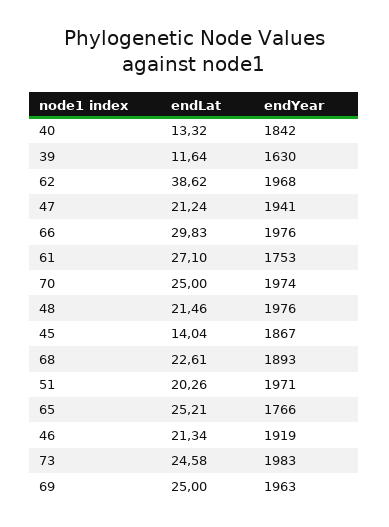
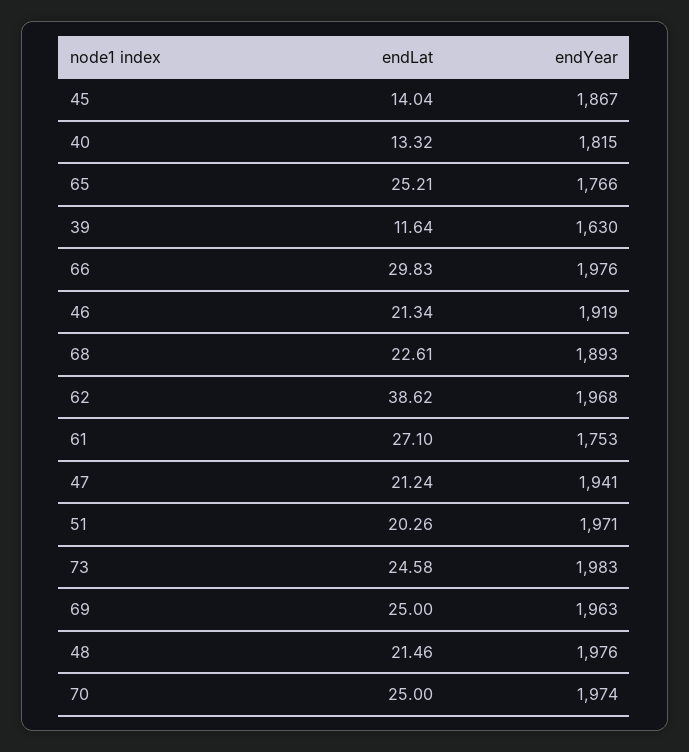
endYear, 40: 1842 -> 1815

